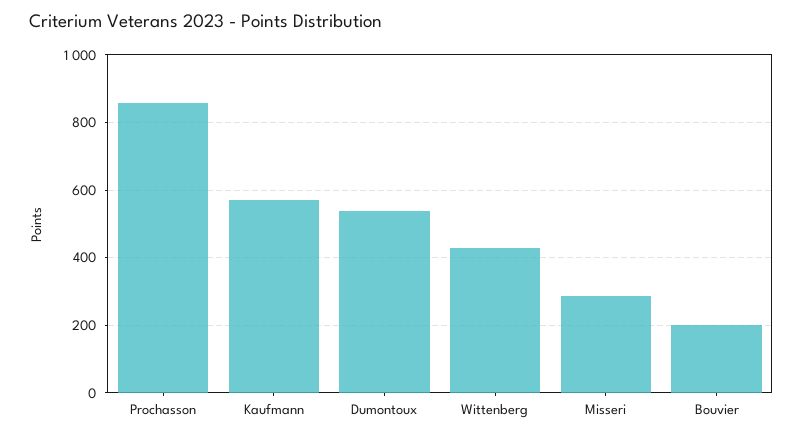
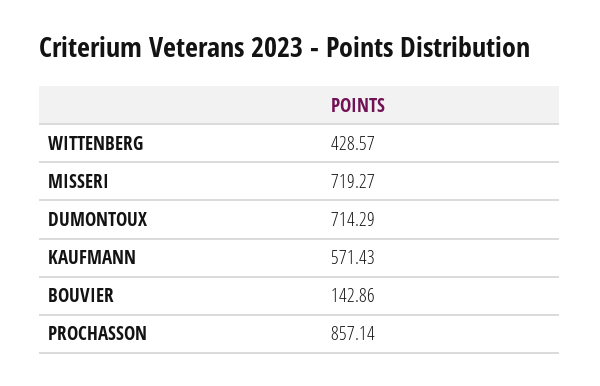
Dumontoux: 540 -> 714.29
Misseri: 280 -> 719.27
Bouvier: 200 -> 142.86

